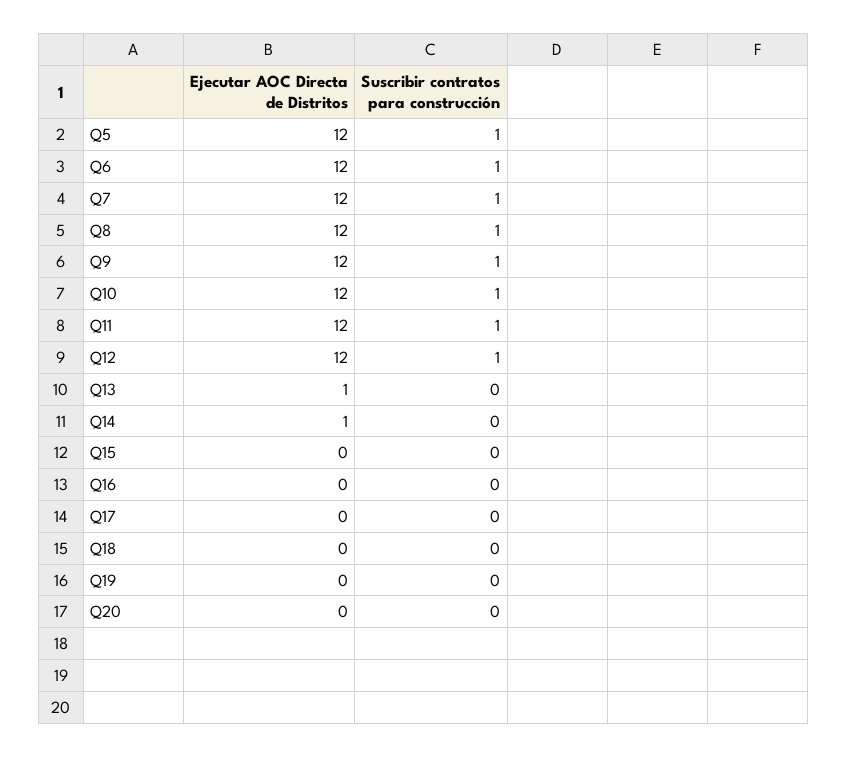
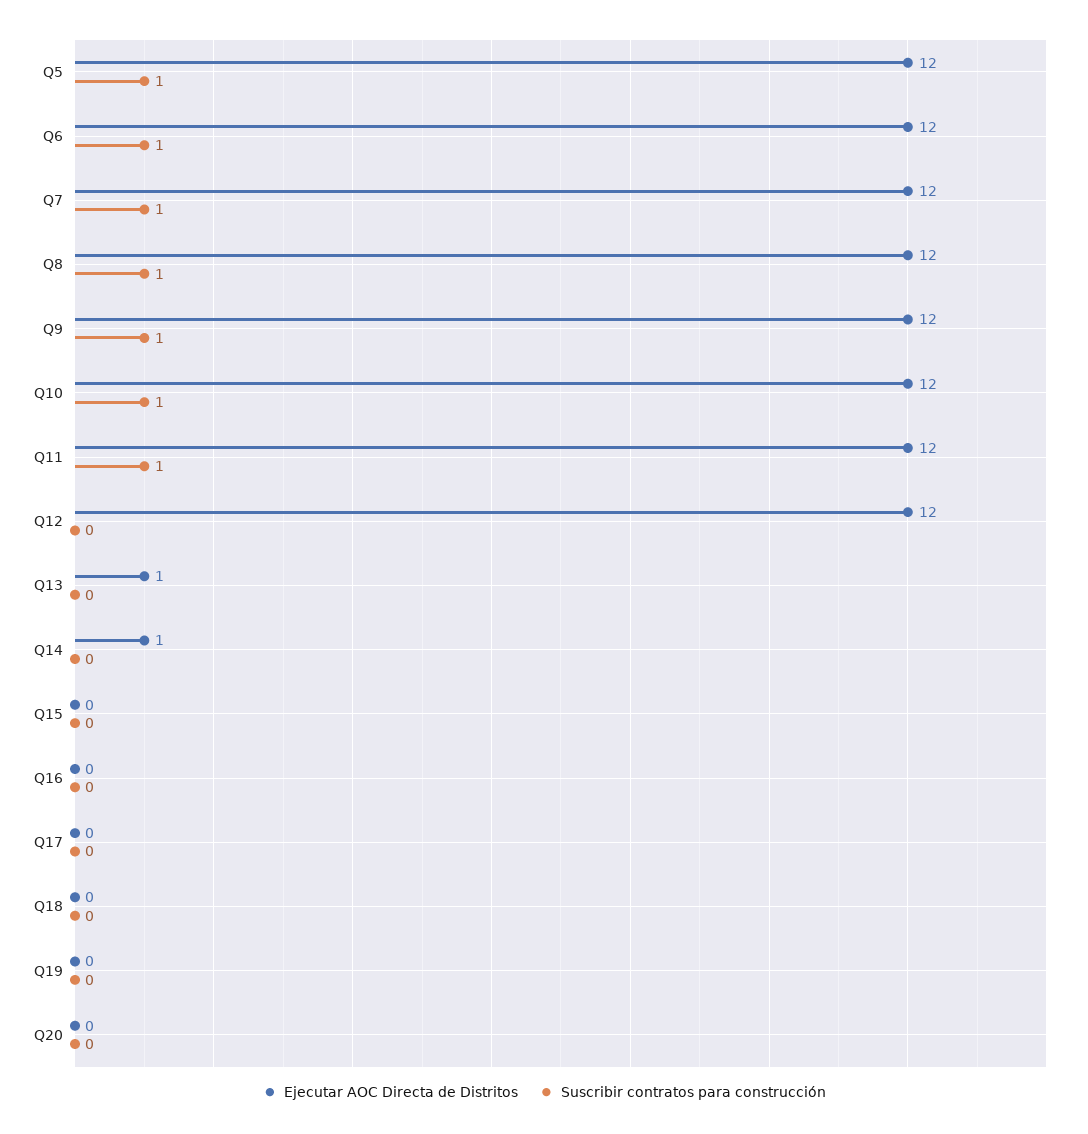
Suscribir contratos para construcción, Q12: 1 -> 0

